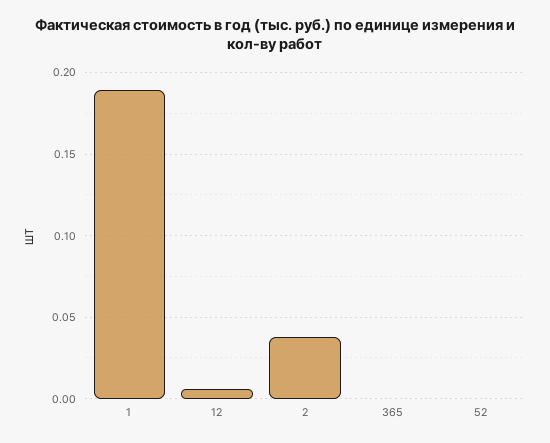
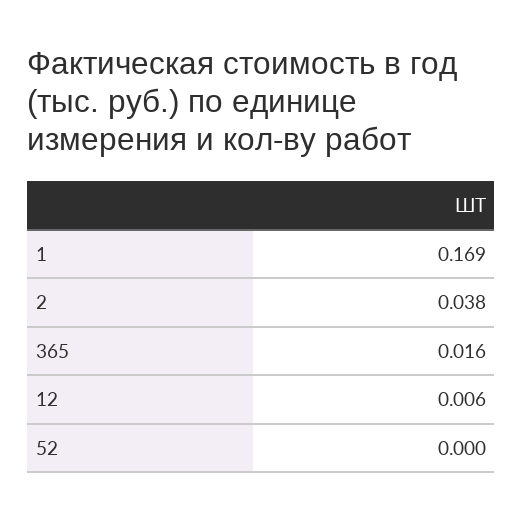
1: 0.19 -> 0.169
365: 0 -> 0.016

